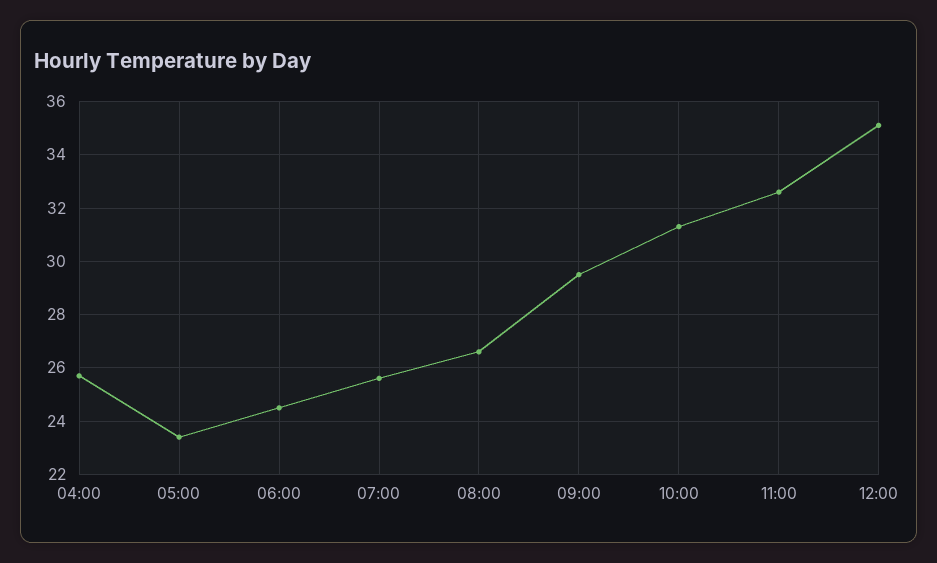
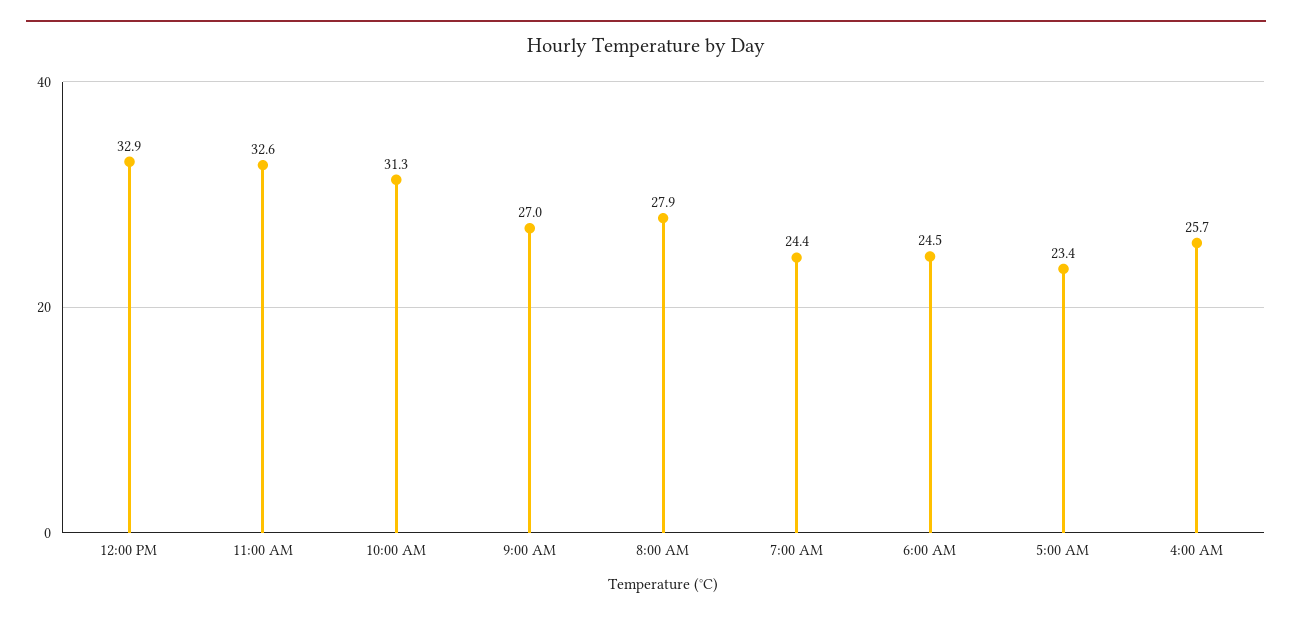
07:00: 25.5 -> 24.4
08:00: 26.5 -> 27.9
09:00: 29.5 -> 27
12:00: 35 -> 32.9

